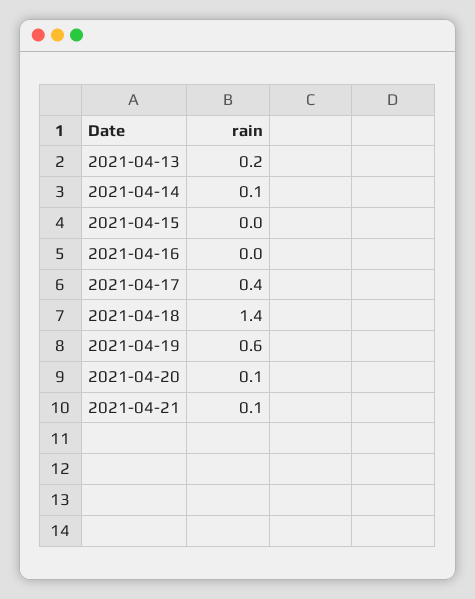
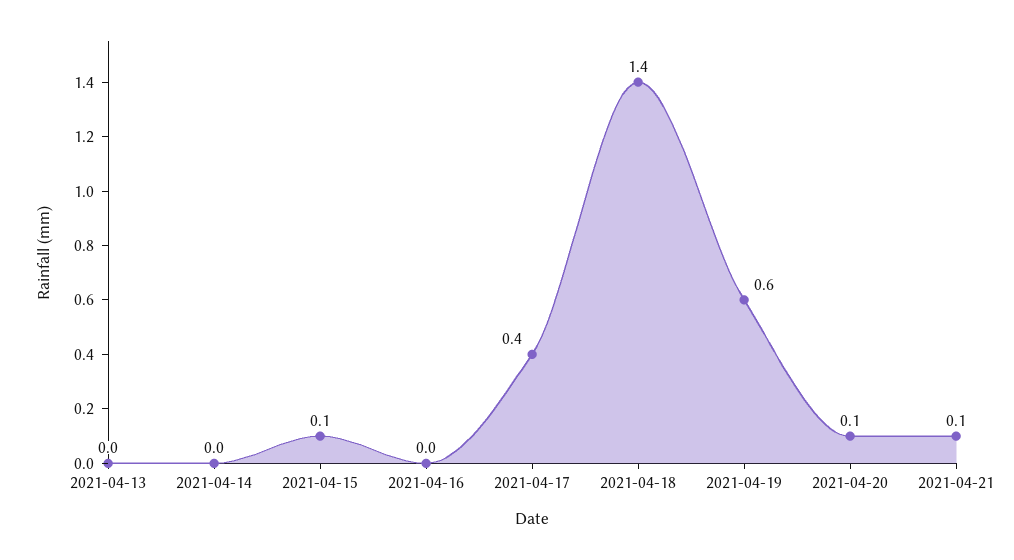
2021-04-13: 0.2 -> 0
2021-04-14: 0.1 -> 0
2021-04-15: 0 -> 0.1

